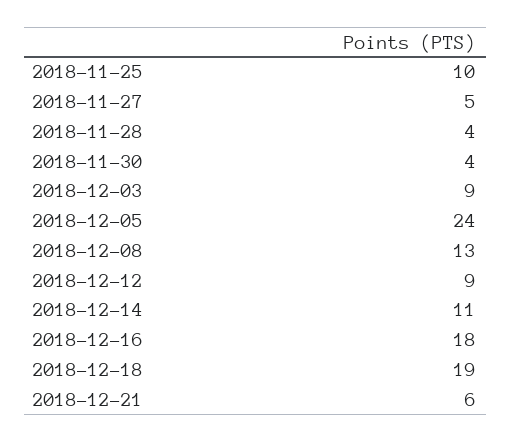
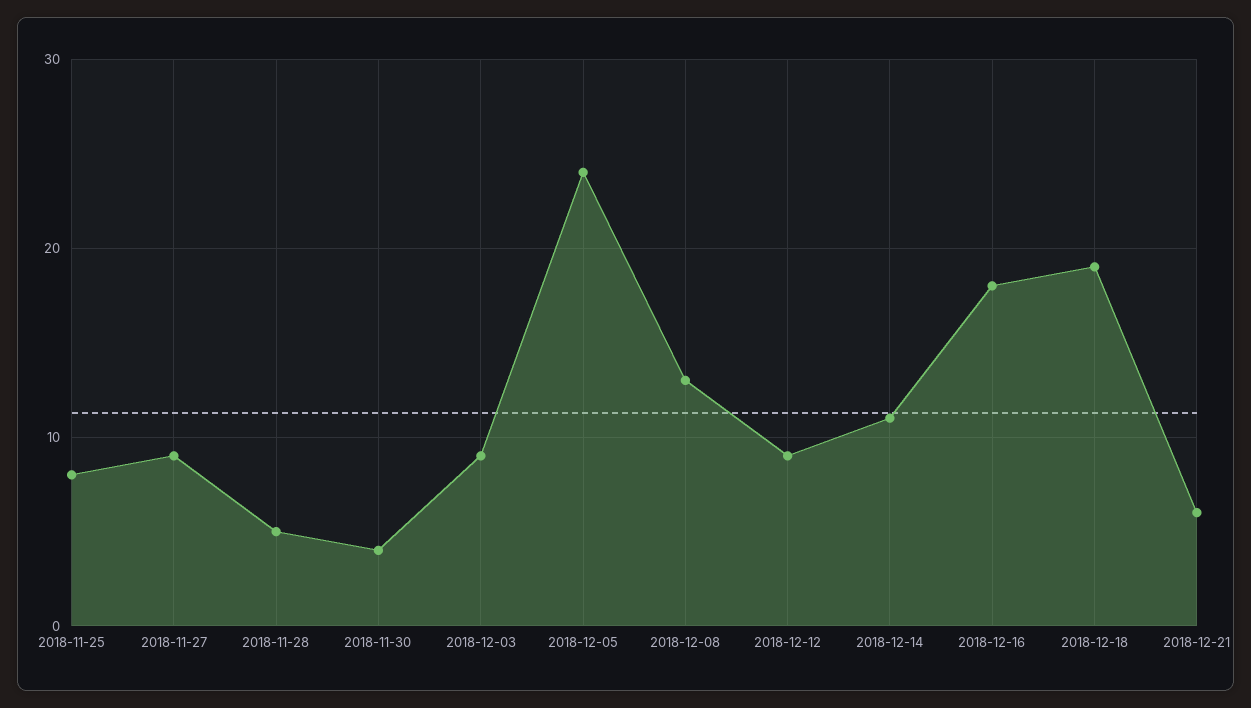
2018-11-25: 10 -> 8
2018-11-27: 5 -> 9
2018-11-28: 4 -> 5

